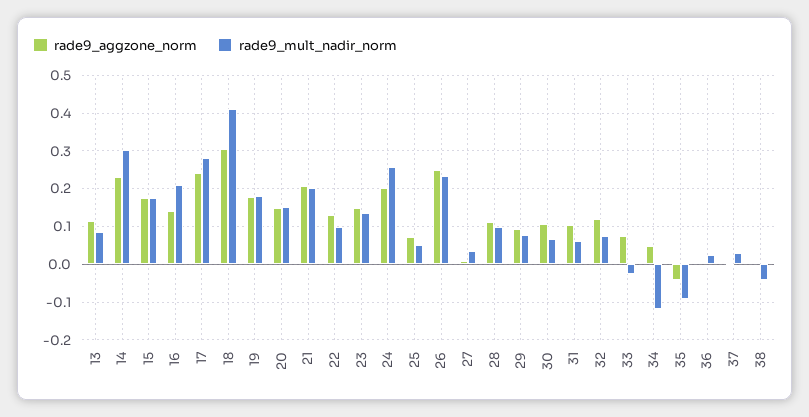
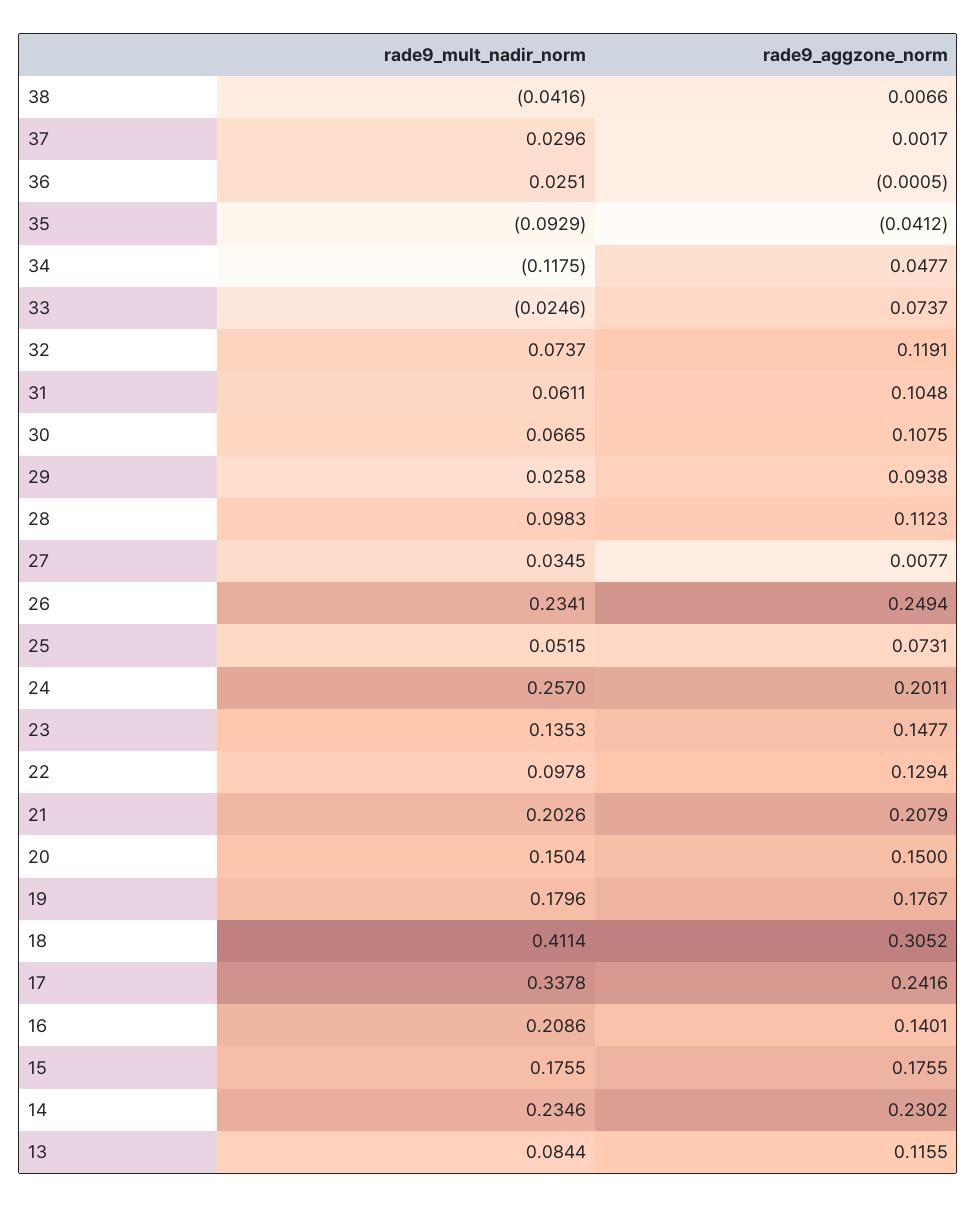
rade9_mult_nadir_norm, 14: 0.3 -> 0.2346
rade9_mult_nadir_norm, 17: 0.28 -> 0.3378
rade9_mult_nadir_norm, 29: 0.08 -> 0.0258

